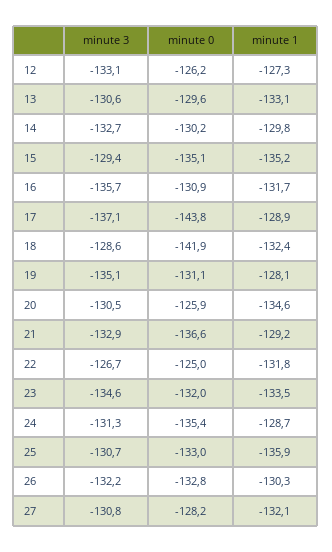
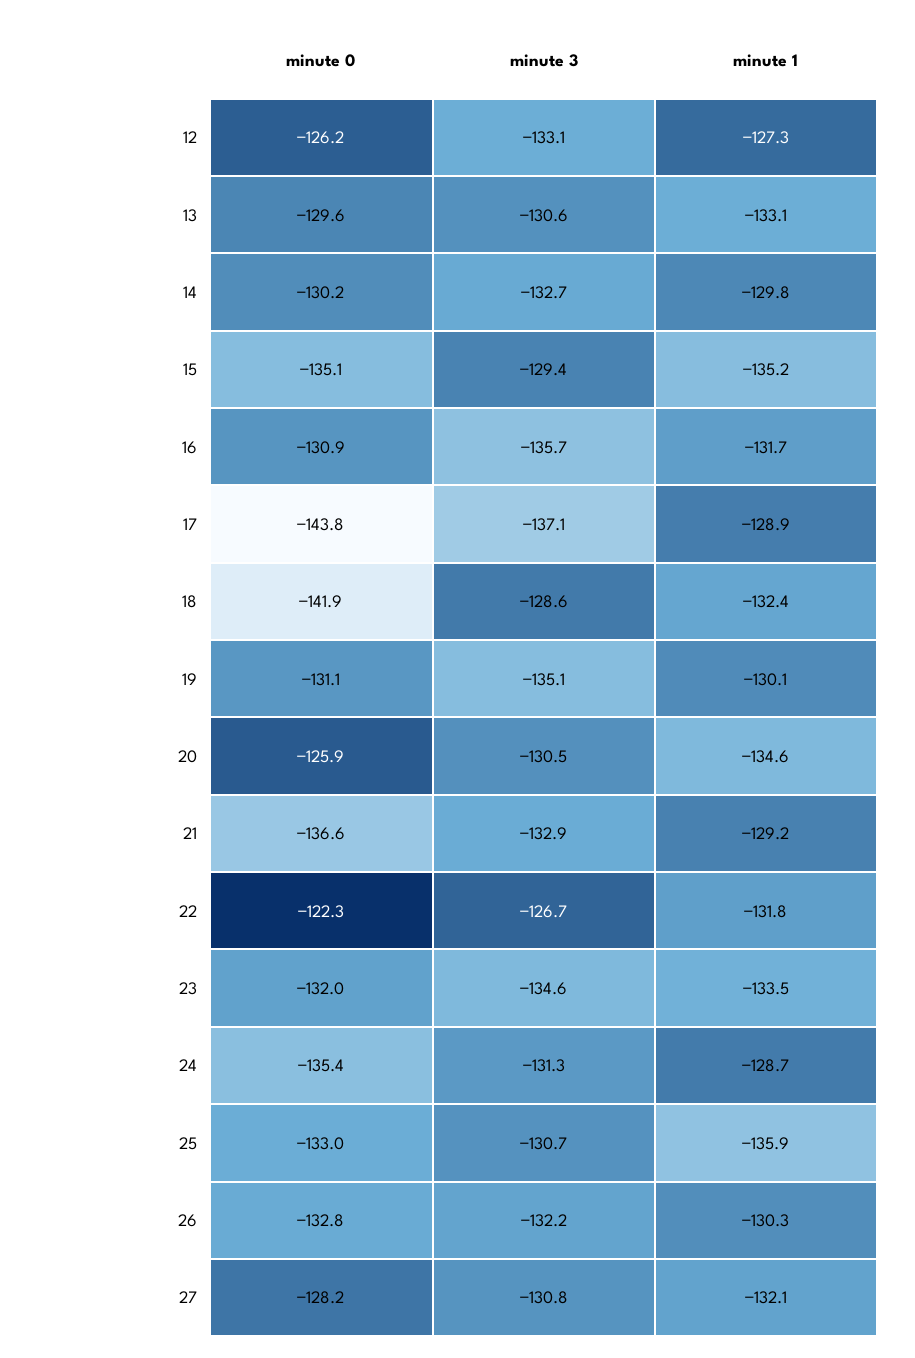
minute 1, 19: -128.1 -> -130.1
minute 0, 22: -125 -> -122.3

